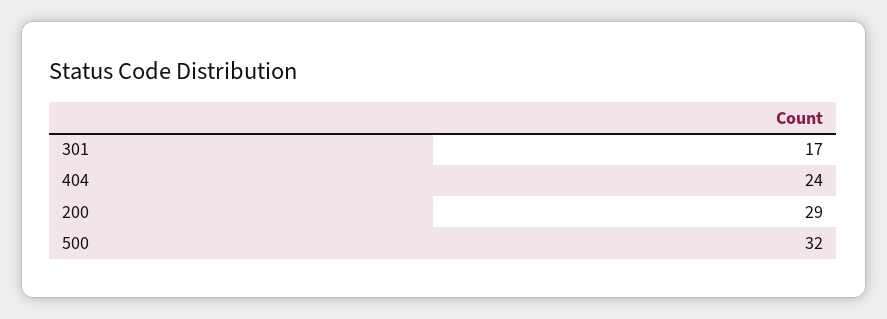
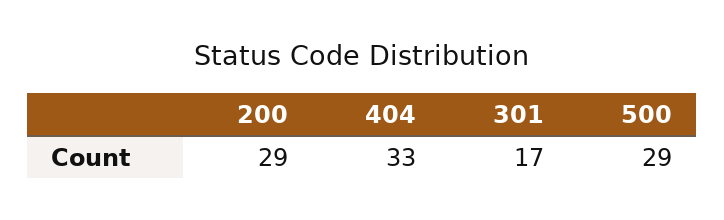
404: 24 -> 33
500: 32 -> 29

